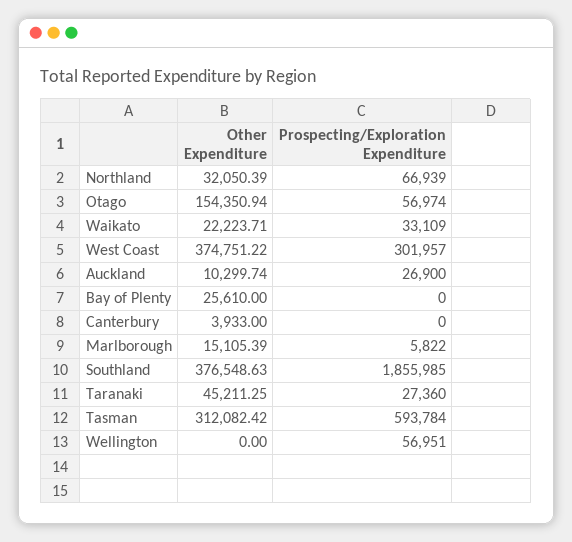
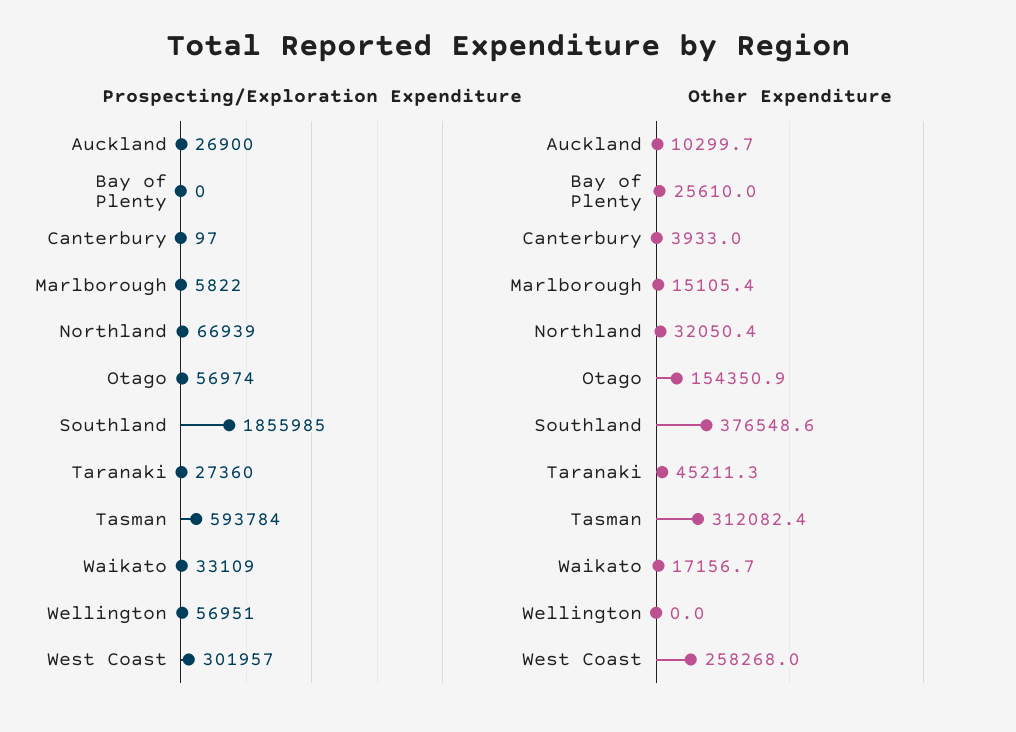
Other Expenditure, Waikato: 22223.71 -> 17156.7
Other Expenditure, West Coast: 374751.22 -> 258268
Prospecting/Exploration Expenditure, Canterbury: 0 -> 97

